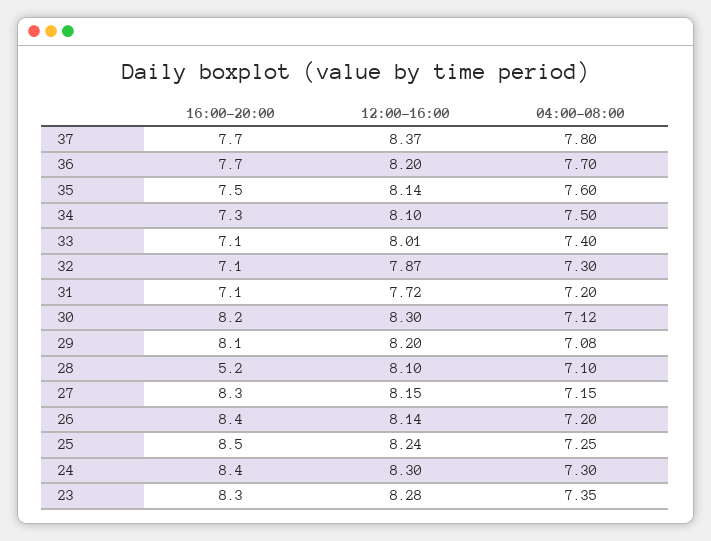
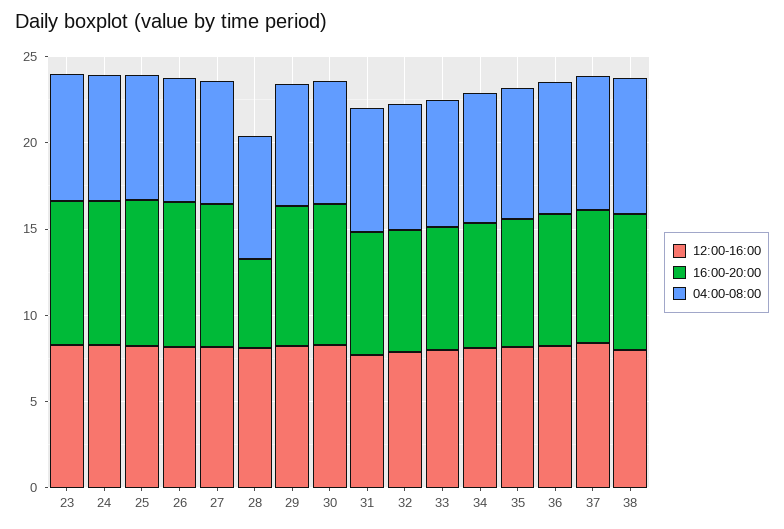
12:00-16:00, 38: none -> 8
16:00-20:00, 38: none -> 8
04:00-08:00, 38: none -> 8

